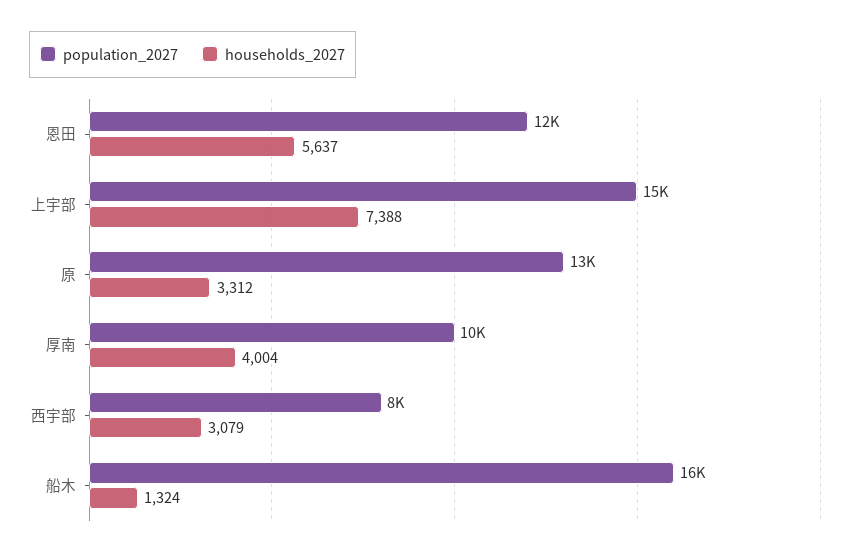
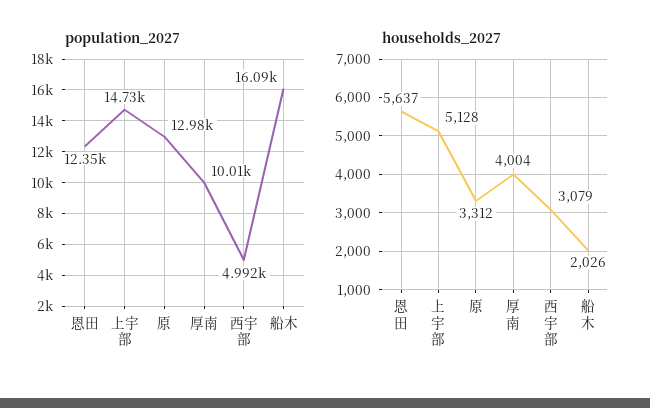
households_2027, 上宇部: 7388 -> 5128
population_2027, 西宇部: 8000 -> 4992
households_2027, 船木: 1324 -> 2026

